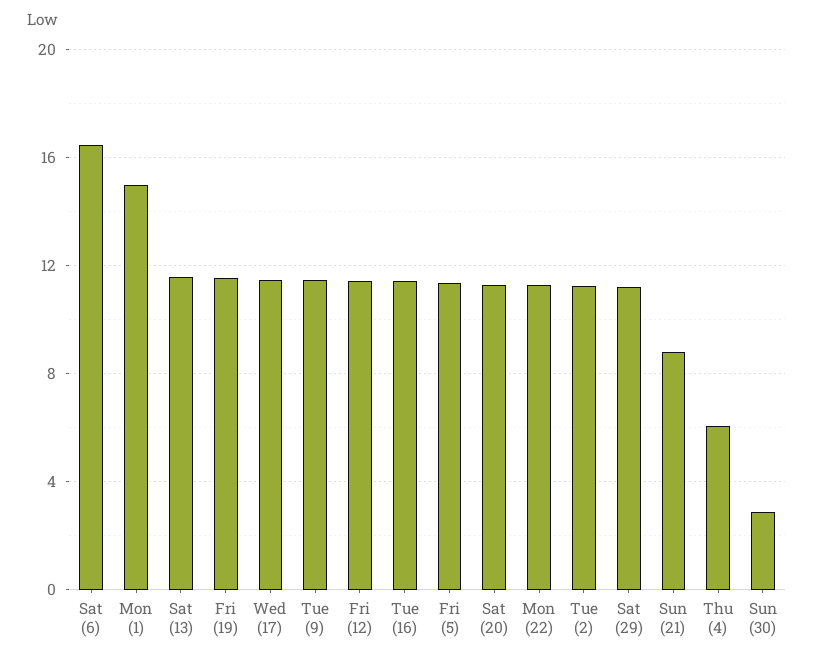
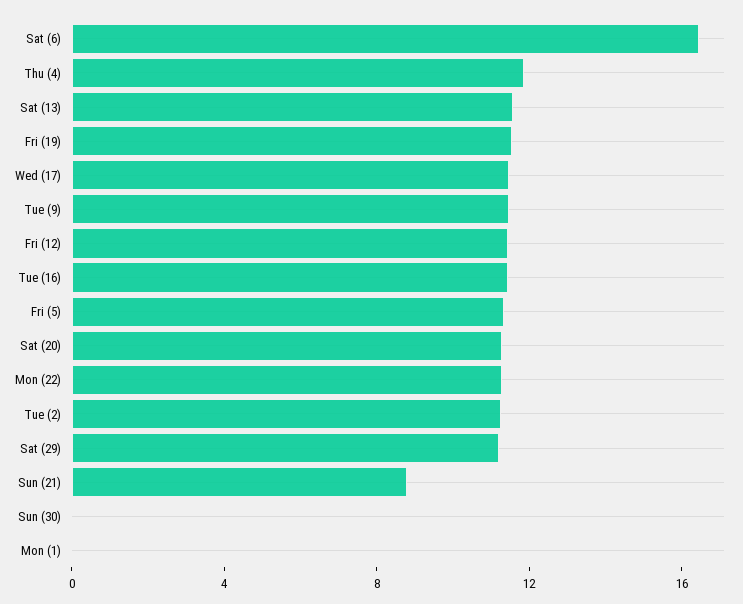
Mon (1): 15 -> 0
Thu (4): 6 -> 12
Sun (30): 3 -> 0

